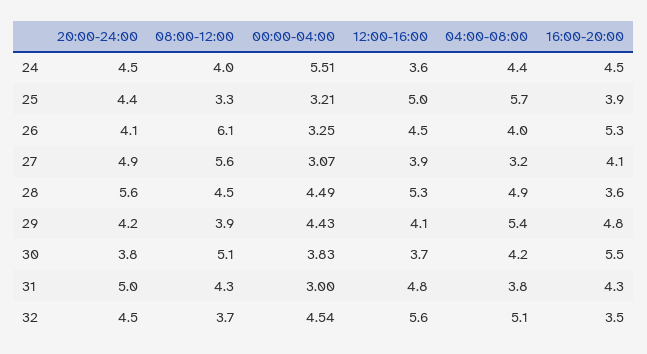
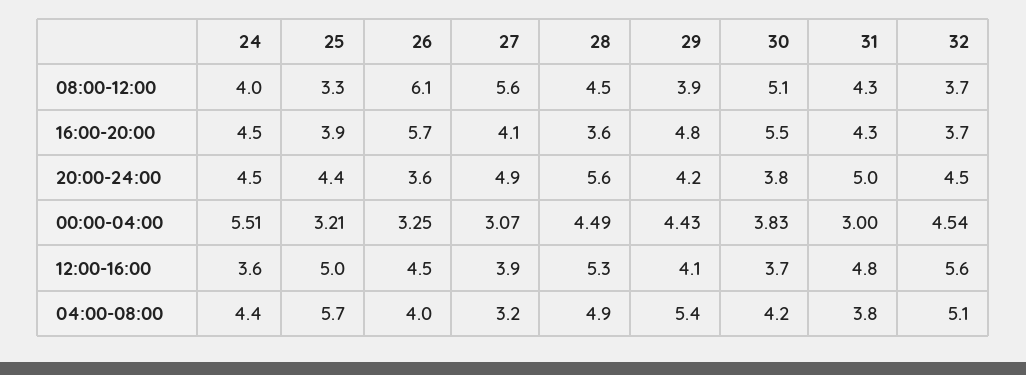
20:00-24:00, 26: 4.1 -> 3.6
16:00-20:00, 26: 5.3 -> 5.7
16:00-20:00, 32: 3.5 -> 3.7

